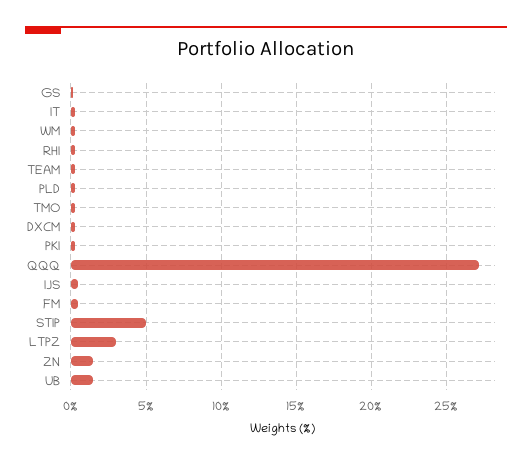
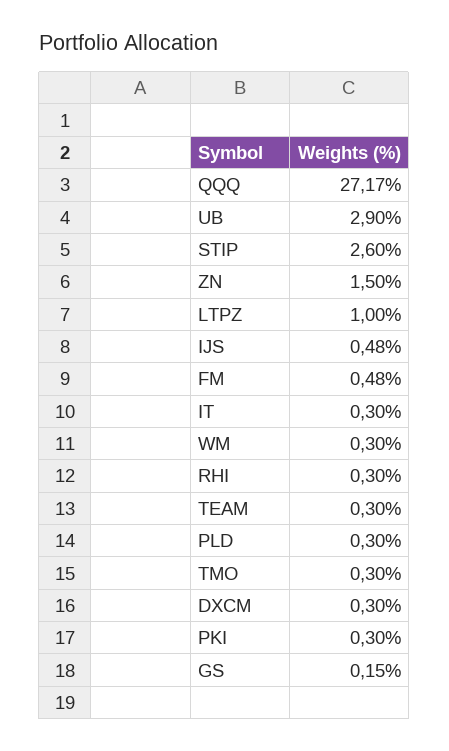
STIP: 5 -> 2.6
LTPZ: 3 -> 1
UB: 1.5 -> 2.9

